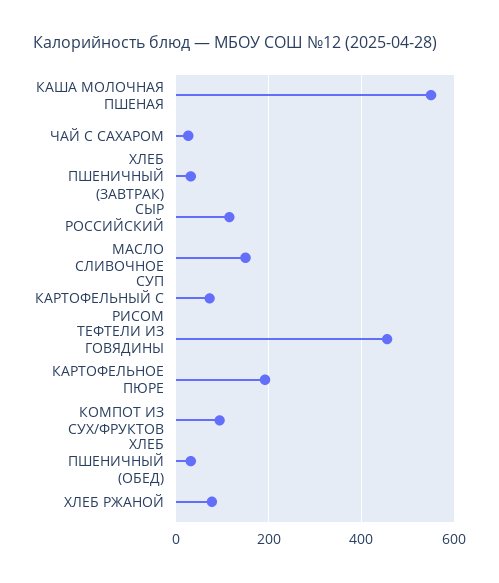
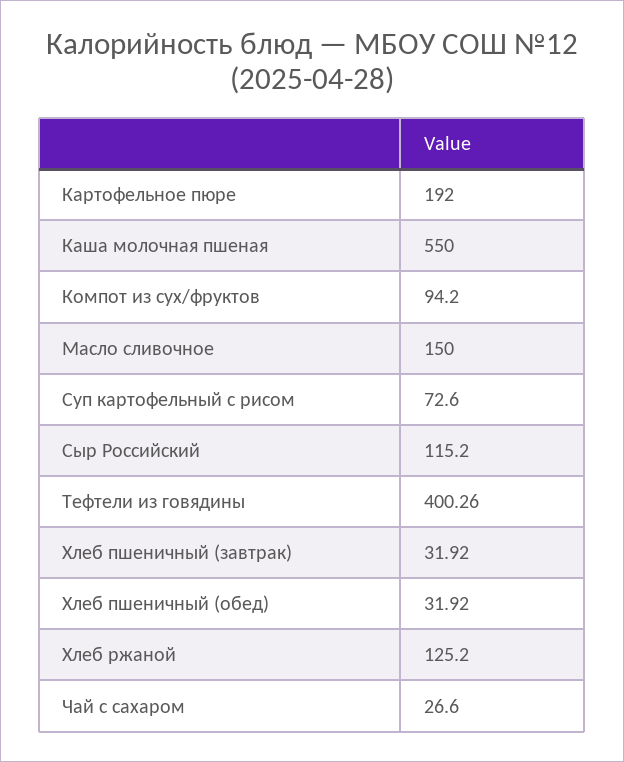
ТЕФТЕЛИ ИЗ ГОВЯДИНЫ: 460 -> 400.26
ХЛЕБ РЖАНОЙ: 80 -> 125.2

